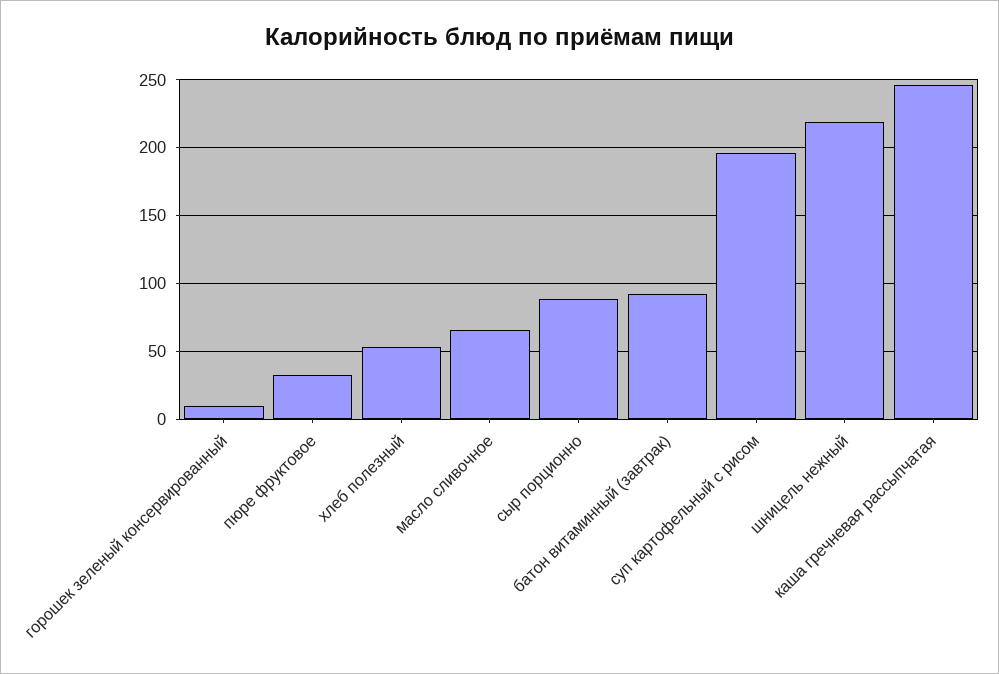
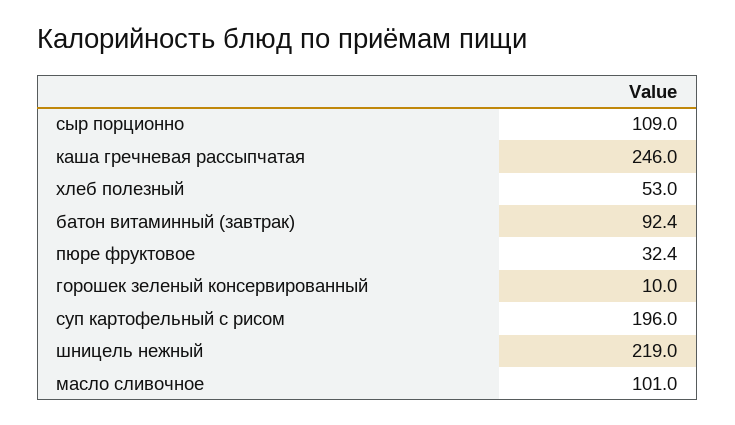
масло сливочное: 65 -> 101
сыр порционно: 90 -> 109

